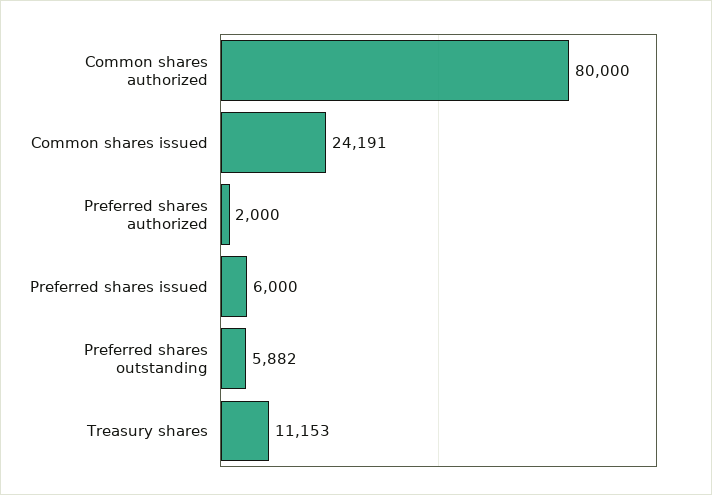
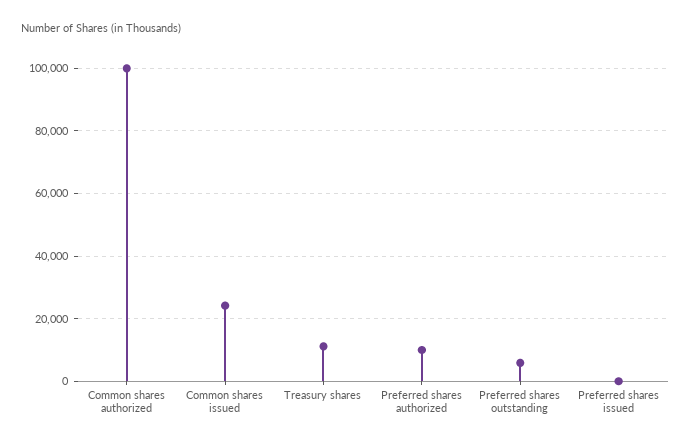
Common shares authorized: 80000 -> 100000
Preferred shares authorized: 2000 -> 10000
Preferred shares issued: 6000 -> 0

